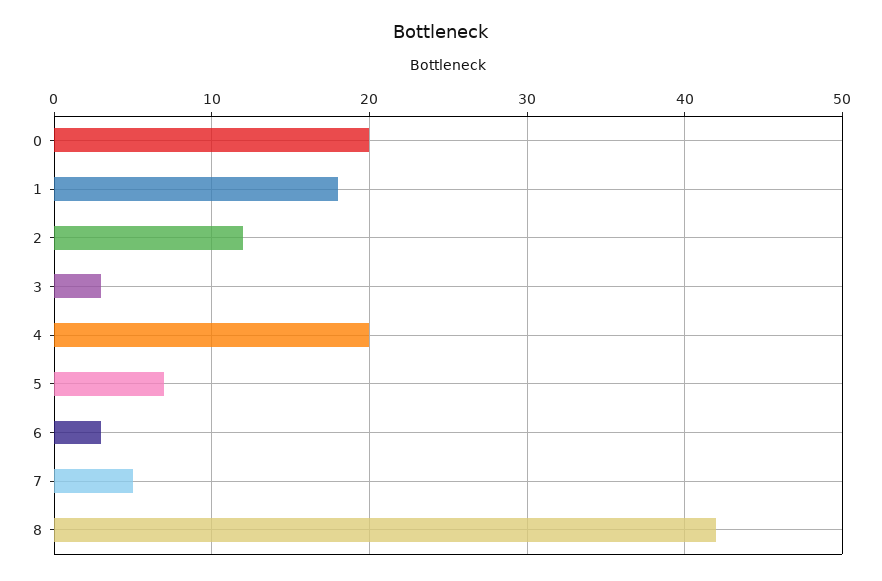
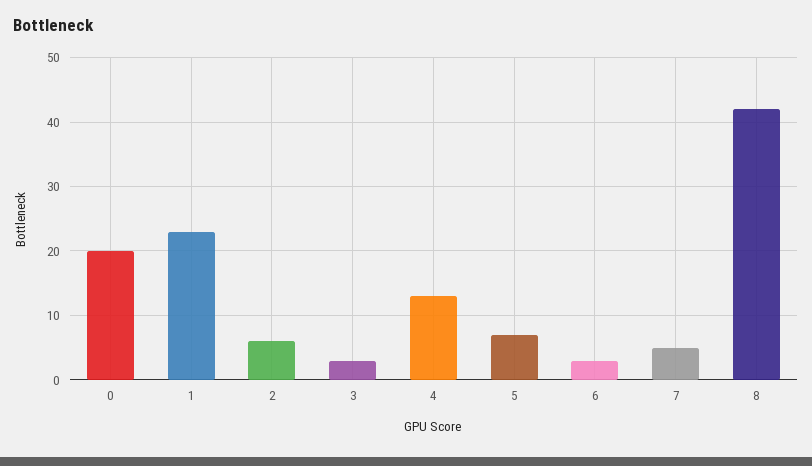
1: 18 -> 23
2: 12 -> 6
4: 20 -> 13

